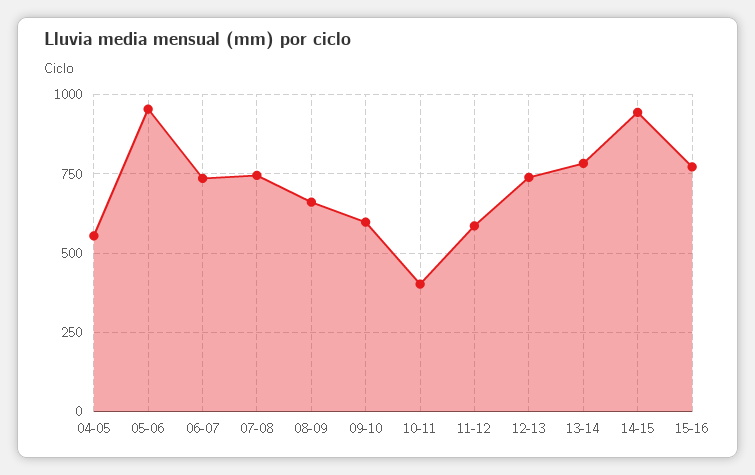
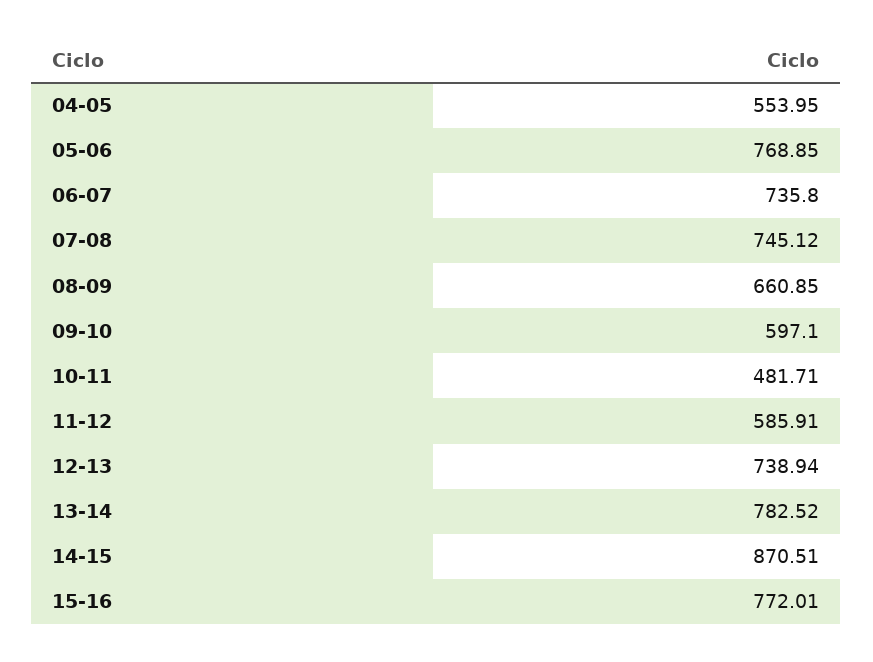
05-06: 950 -> 768.85
10-11: 400 -> 481.71
14-15: 950 -> 870.51

